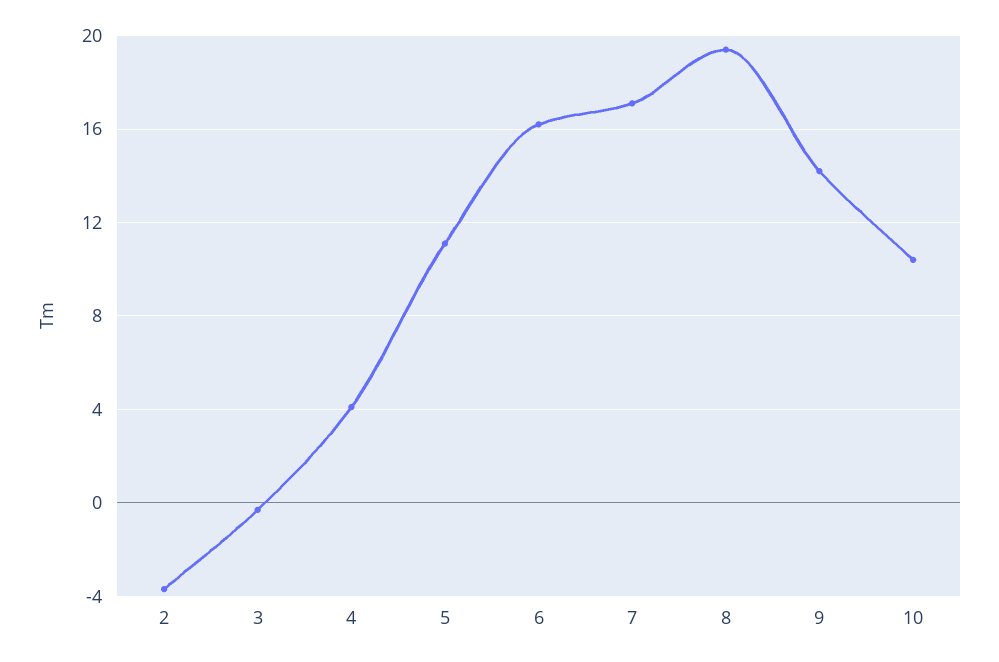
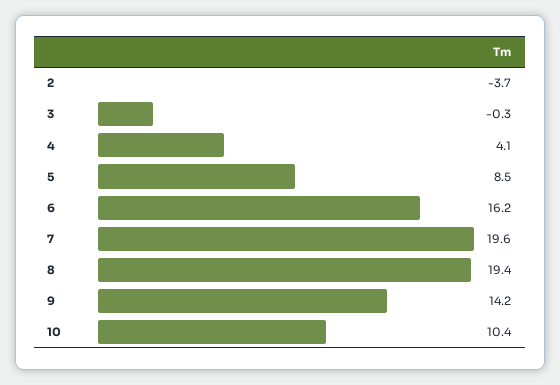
5: 11 -> 8.5
7: 17 -> 19.6

